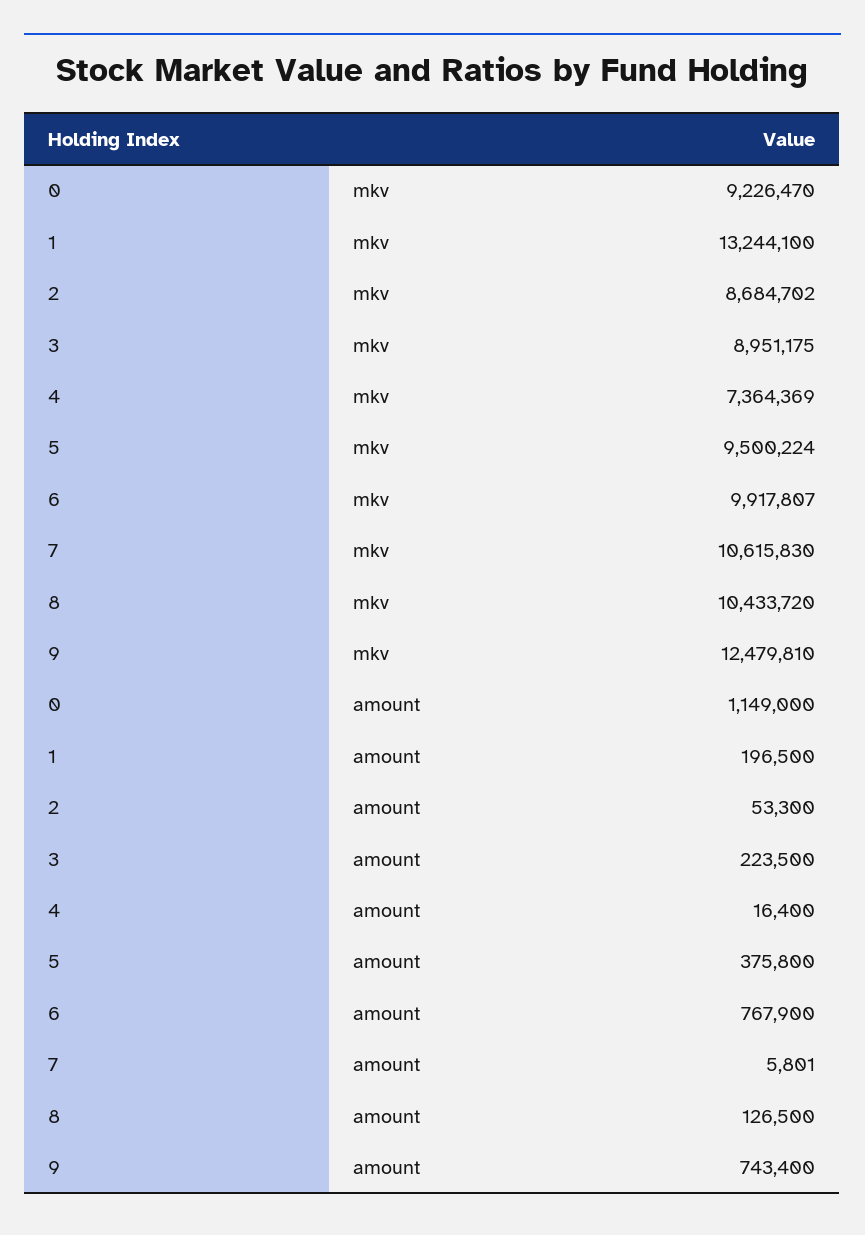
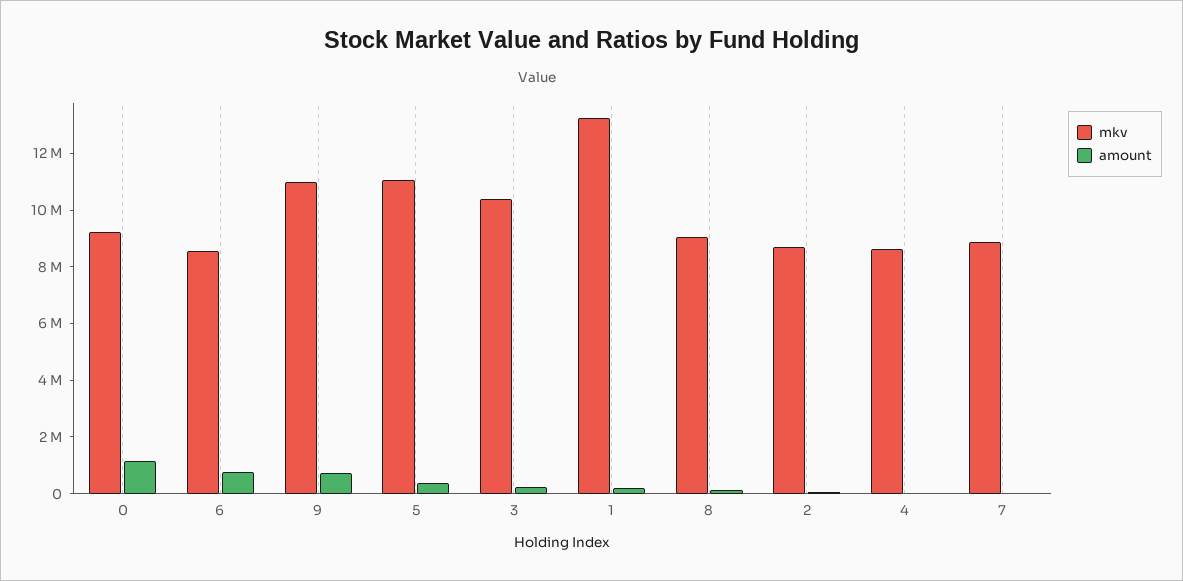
mkv, 3: 8951175 -> 10500000
mkv, 4: 7364369 -> 8500000
mkv, 5: 9500224 -> 11000000
mkv, 6: 9917807 -> 8500000
mkv, 7: 10615830 -> 9000000
mkv, 8: 10433720 -> 9000000
mkv, 9: 12479810 -> 11000000

